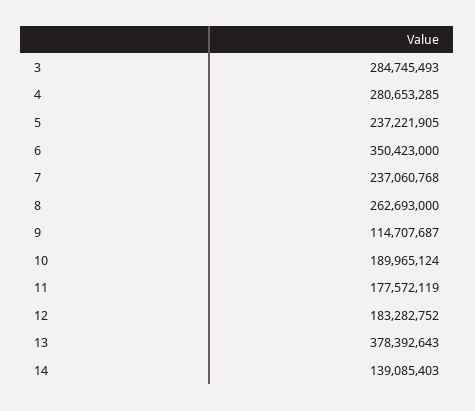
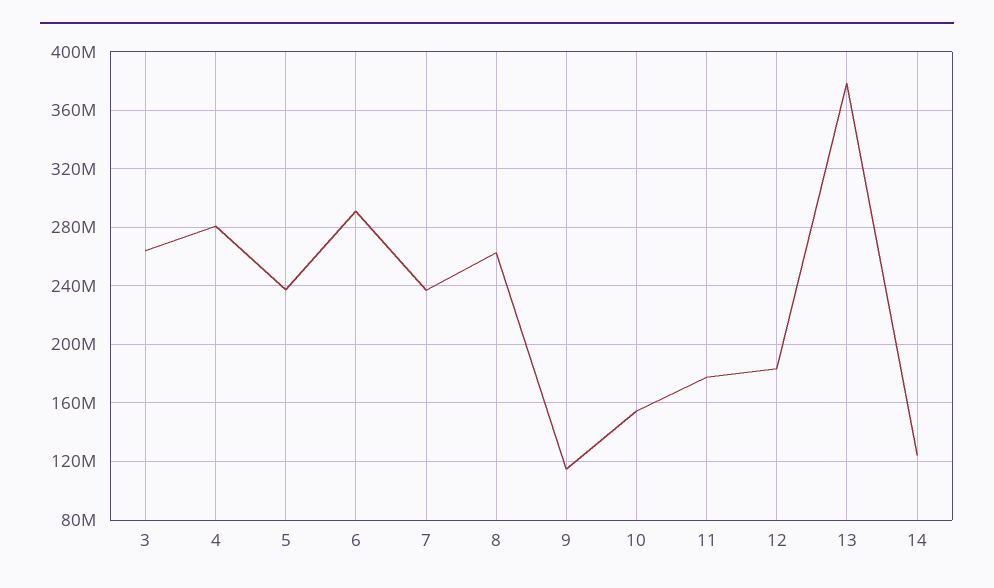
3: 284745493 -> 265000000
6: 350423000 -> 290000000
10: 189965124 -> 155000000
14: 139085403 -> 125000000

